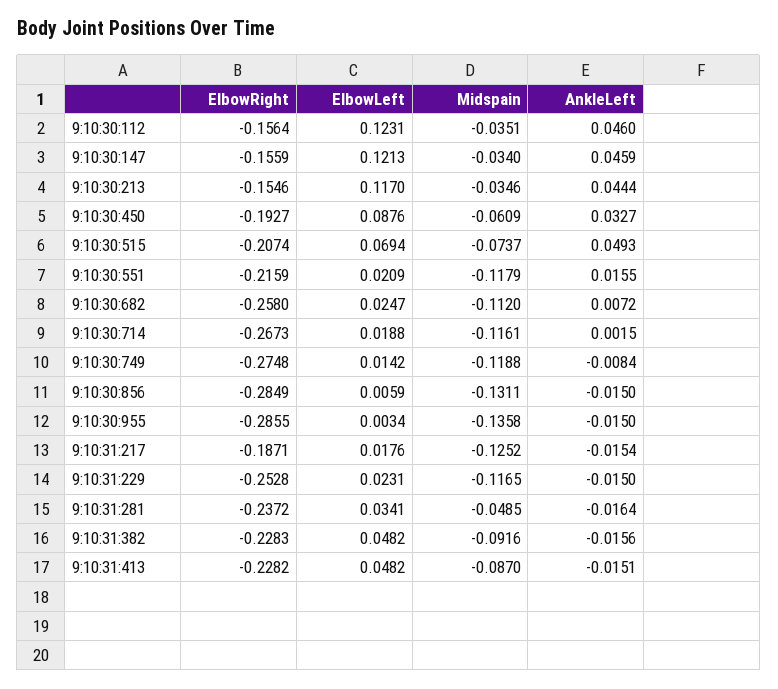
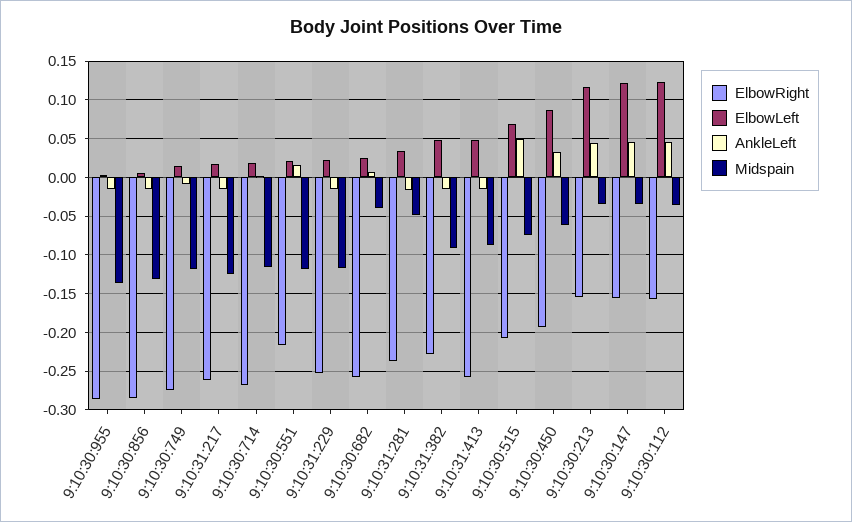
Midspain, 9:10:30:682: -0.112 -> -0.04
ElbowRight, 9:10:31:217: -0.1871 -> -0.26
ElbowRight, 9:10:31:413: -0.2282 -> -0.26

